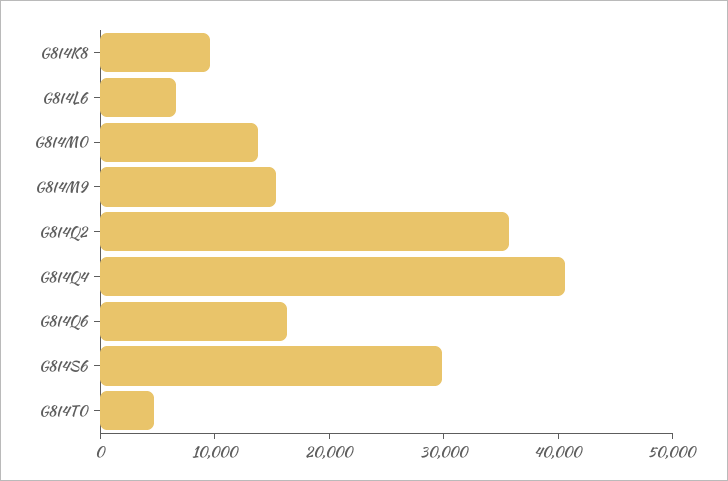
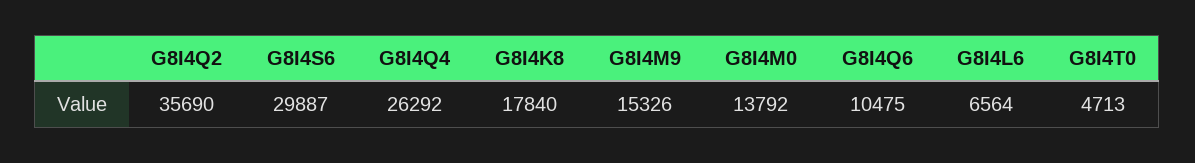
G8I4K8: 10000 -> 17840
G8I4Q4: 40000 -> 26292
G8I4Q6: 16000 -> 10475

